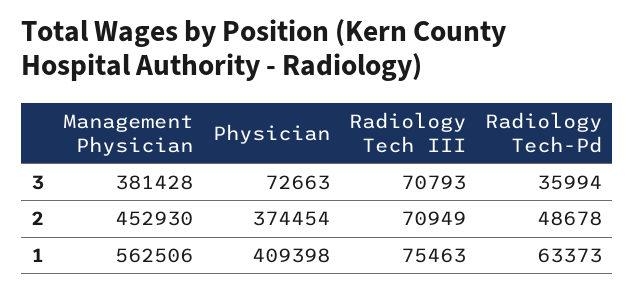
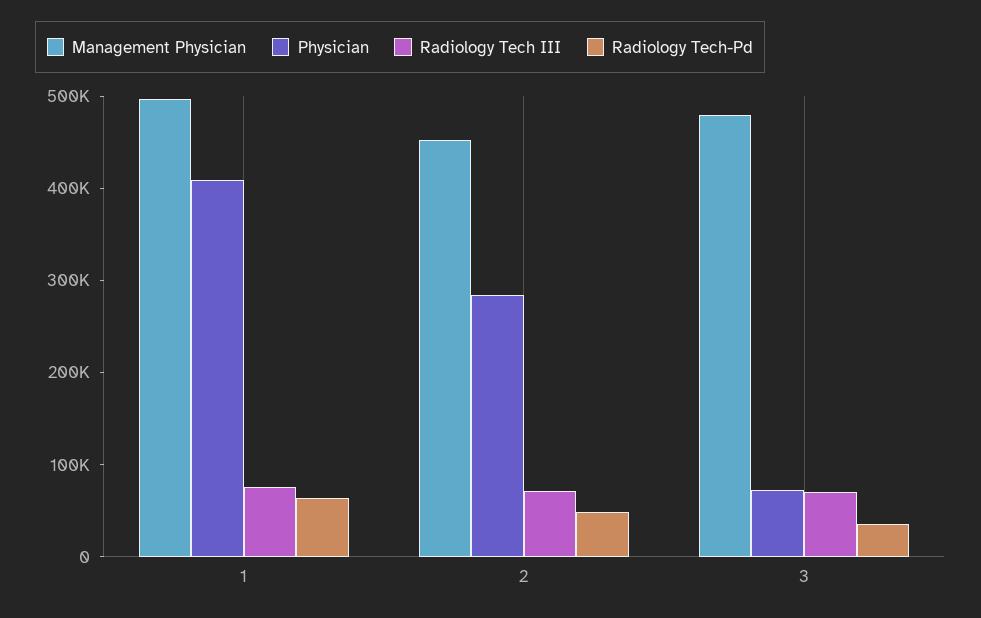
Management Physician, 3: 381428 -> 480000
Physician, 2: 374454 -> 280000
Management Physician, 1: 562506 -> 500000

